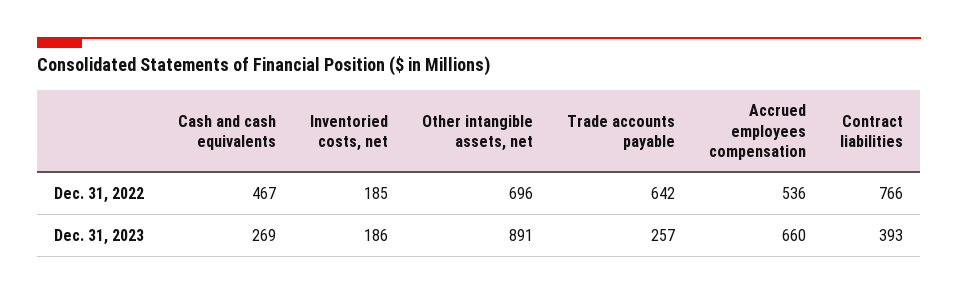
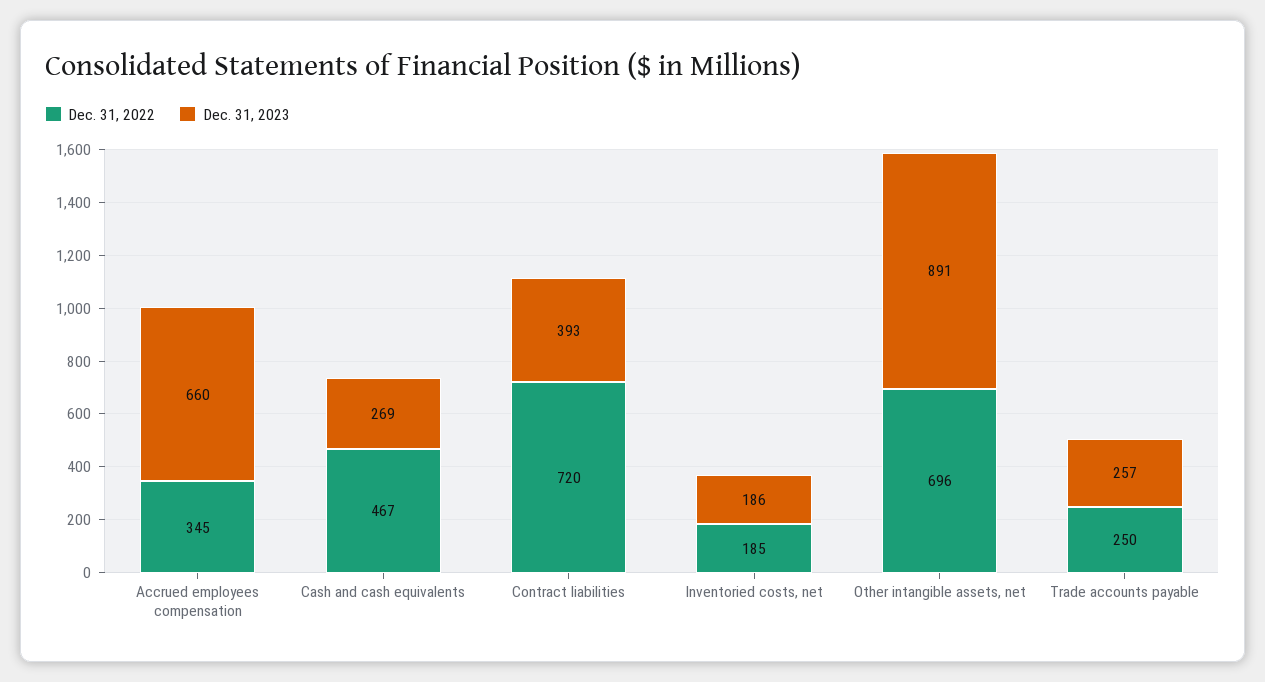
Dec. 31, 2022, Trade accounts payable: 642 -> 250
Dec. 31, 2022, Accrued employees compensation: 536 -> 345
Dec. 31, 2022, Contract liabilities: 766 -> 720

